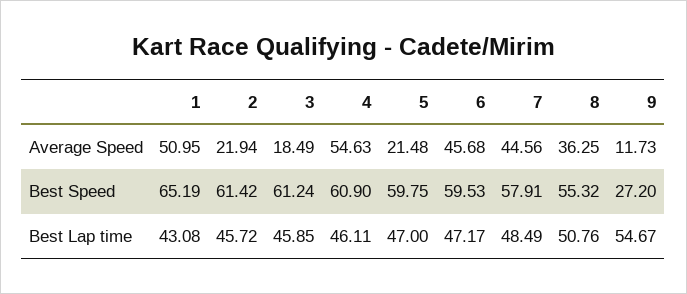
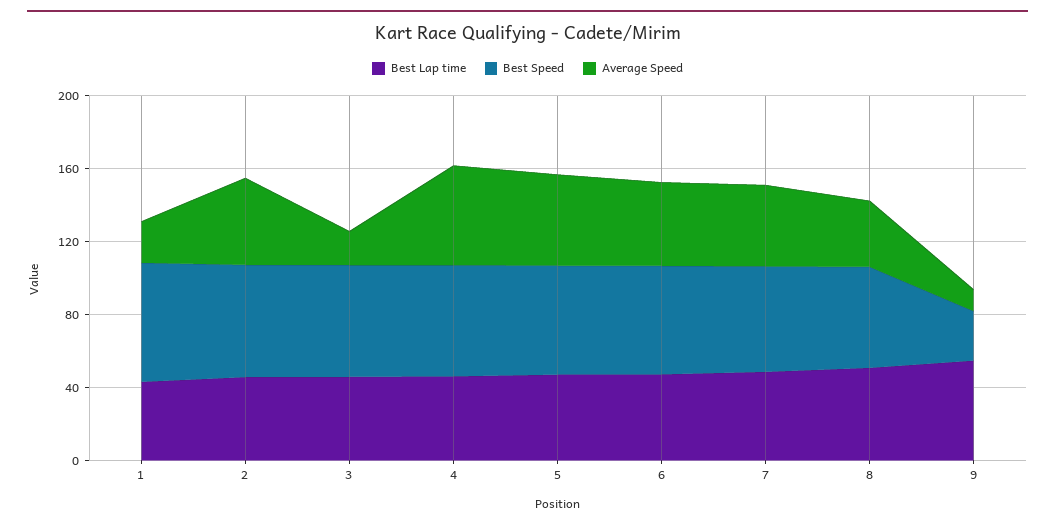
Average Speed, 1: 50.95 -> 20
Average Speed, 2: 21.94 -> 50
Average Speed, 5: 21.48 -> 50

